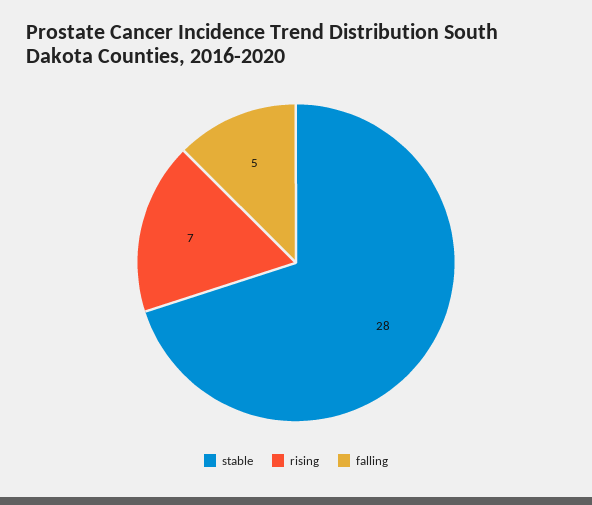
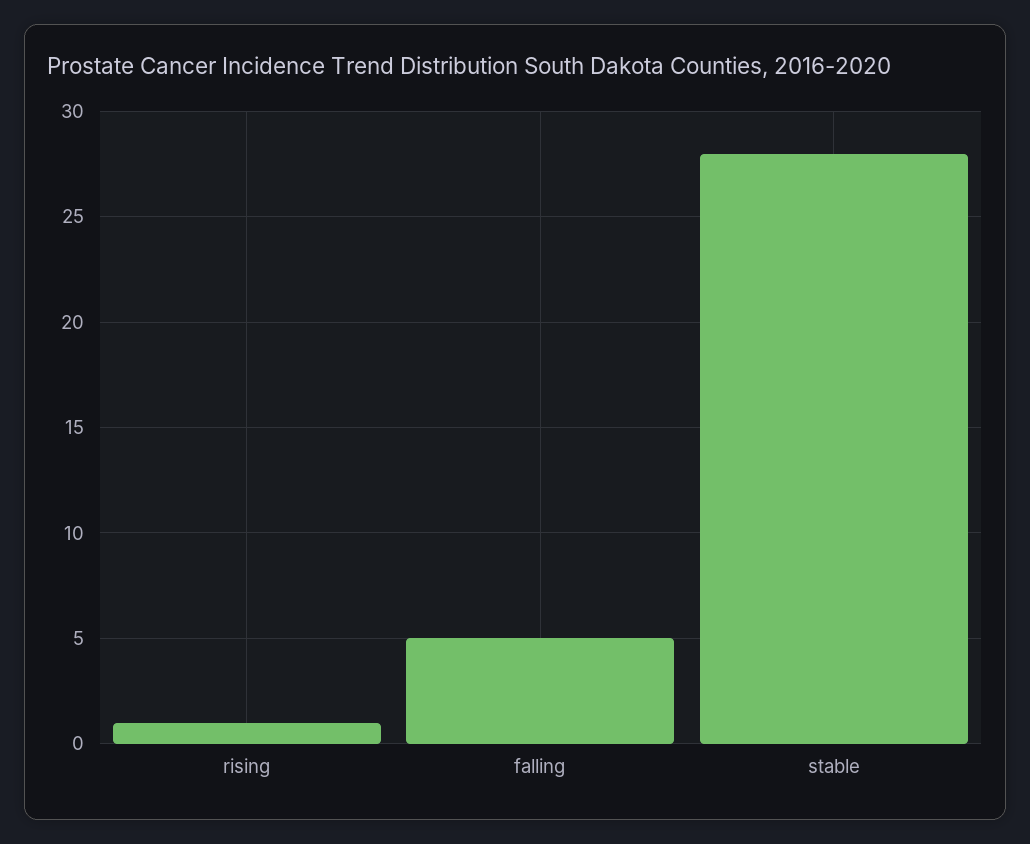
rising: 7 -> 1

